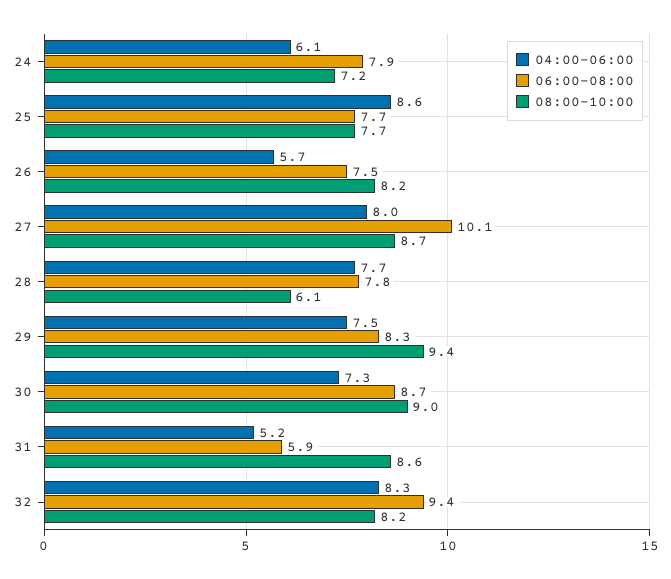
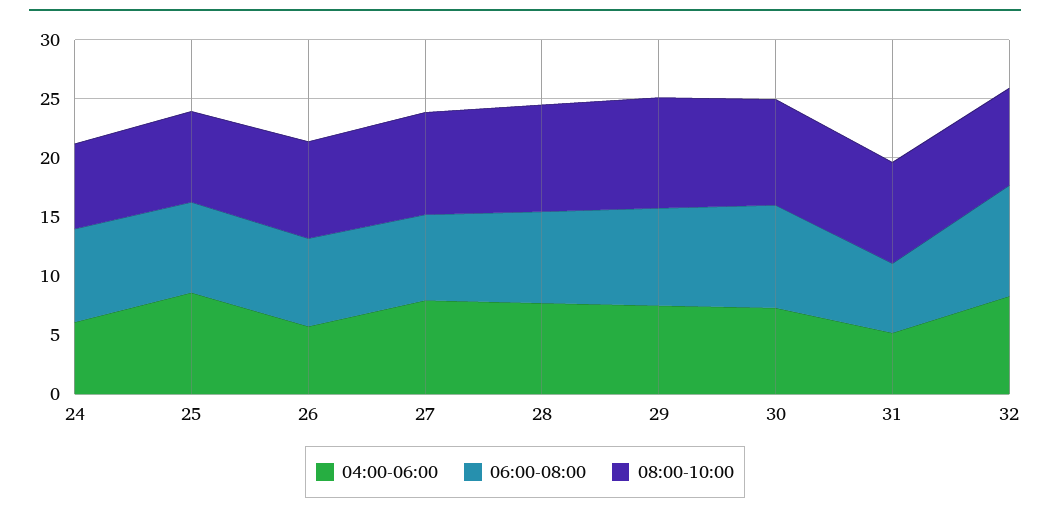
06:00-08:00, 27: 10.1 -> 7
08:00-10:00, 28: 6.1 -> 9

